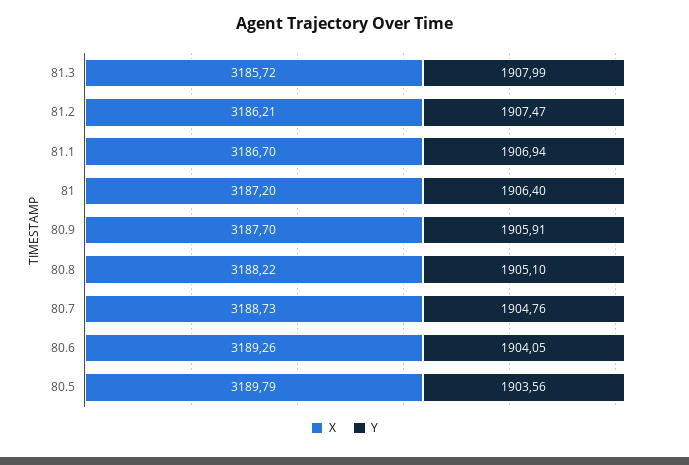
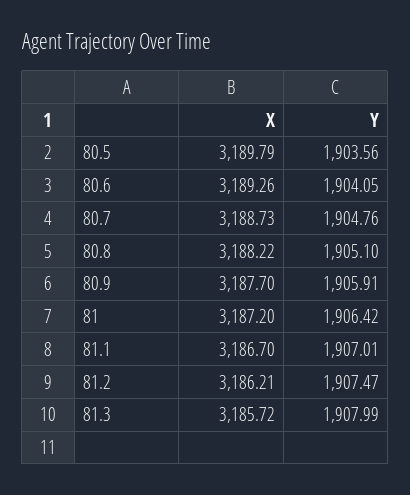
Y, 81.1: 1906.94 -> 1907.01
Y, 81: 1906.4 -> 1906.42

